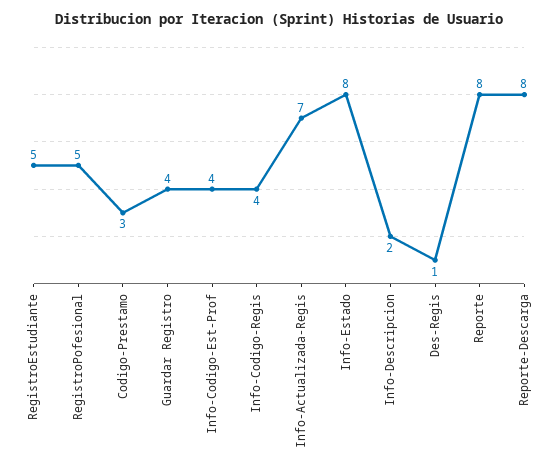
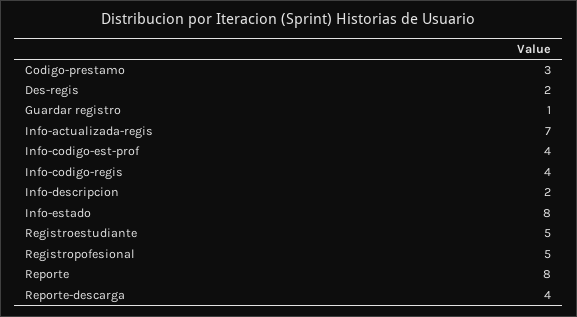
Guardar Registro: 4 -> 1
Des-Regis: 1 -> 2
Reporte-Descarga: 8 -> 4

